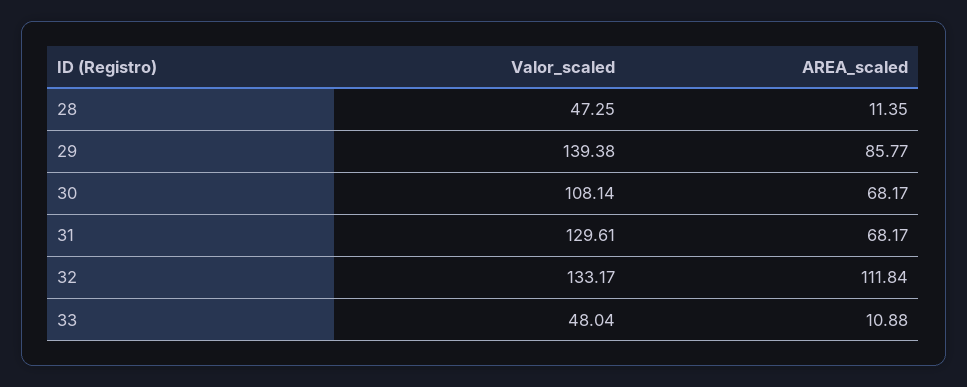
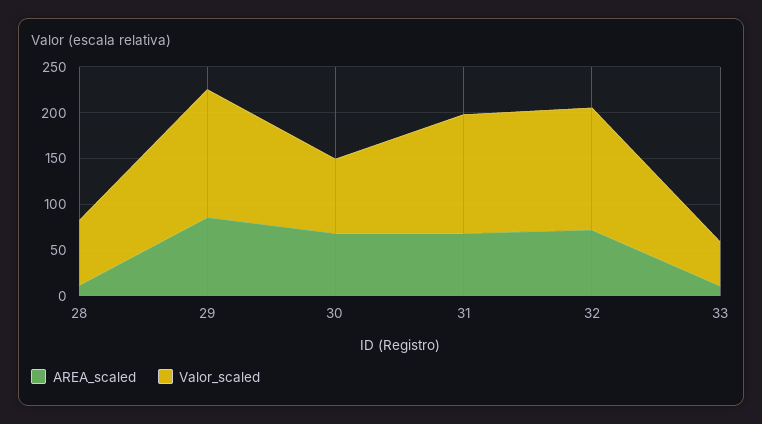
Valor_scaled, 28: 47.25 -> 70
Valor_scaled, 30: 108.14 -> 80
AREA_scaled, 32: 111.84 -> 70

